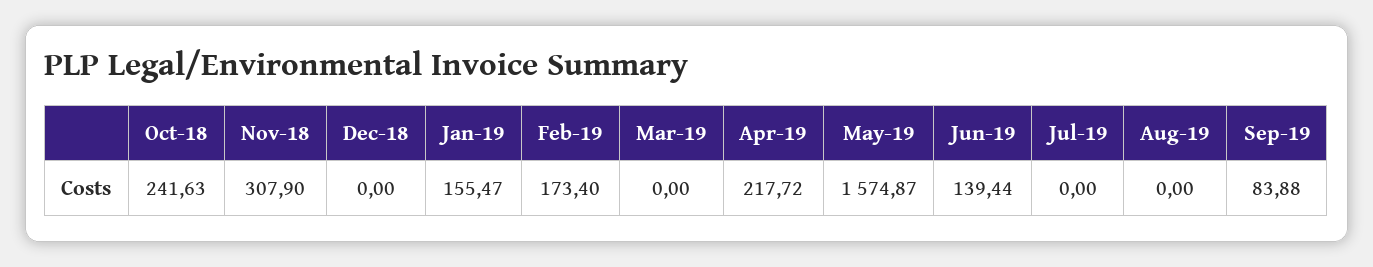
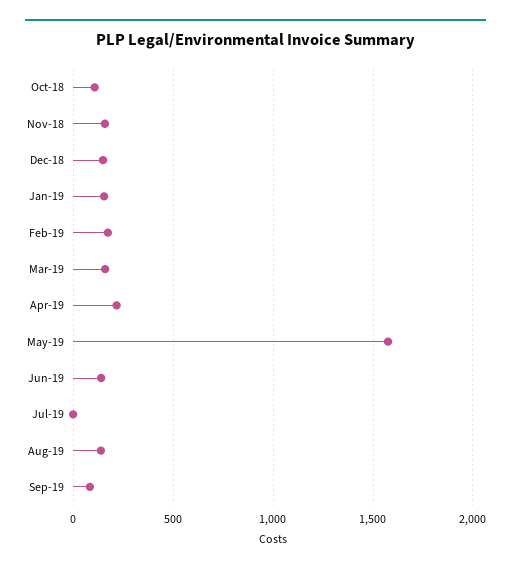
Oct-18: 241.63 -> 100
Nov-18: 307.9 -> 150
Dec-18: 0 -> 150
Mar-19: 0 -> 150
Aug-19: 0 -> 150

